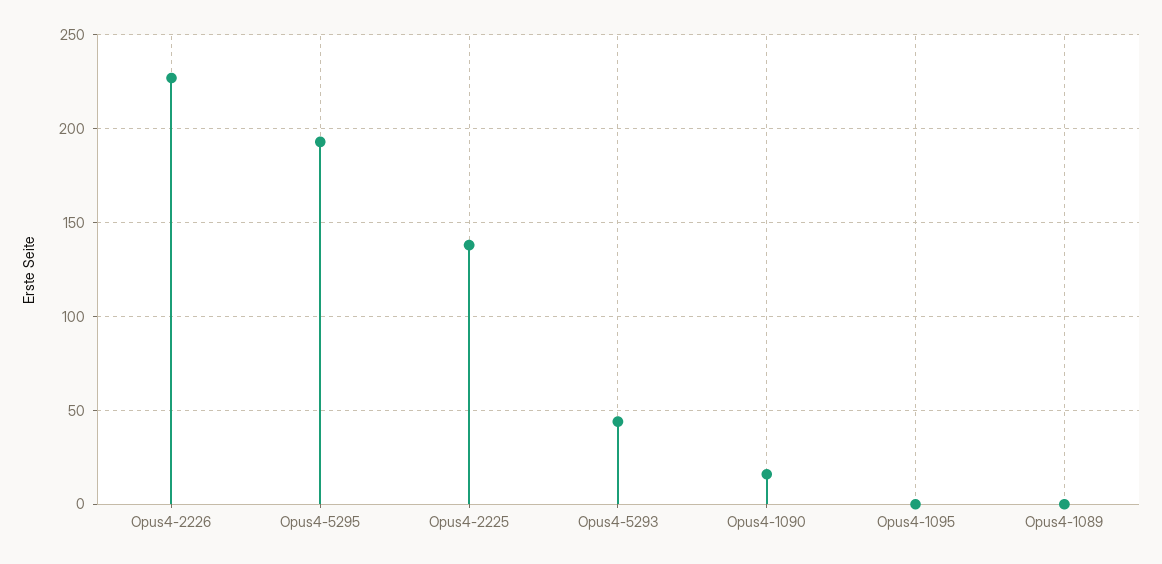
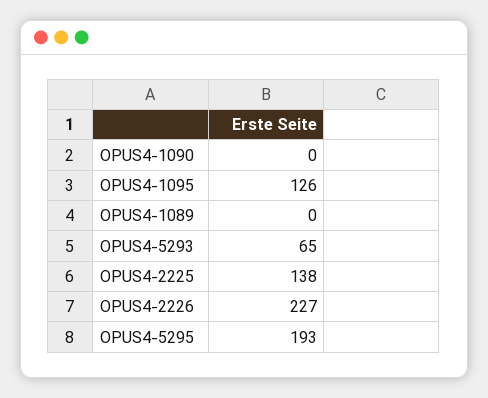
Opus4-5293: 45 -> 65
Opus4-1090: 15 -> 0
Opus4-1095: 0 -> 126

